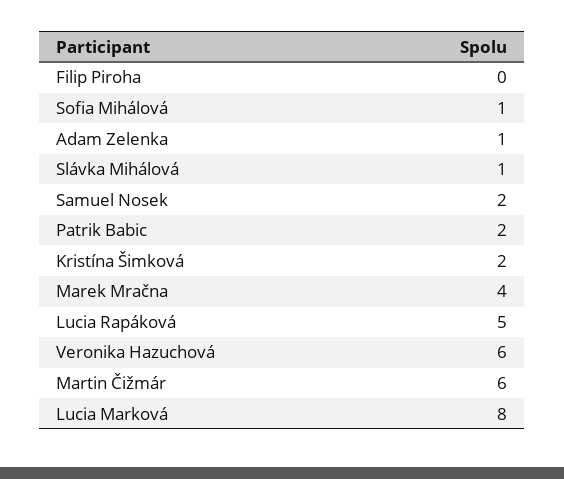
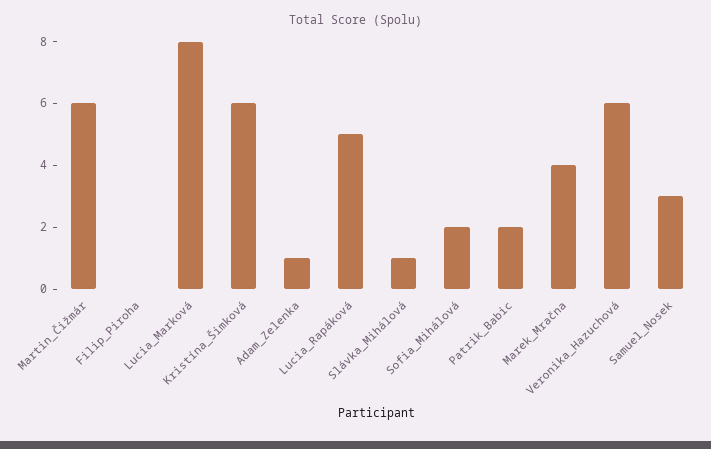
Sofia Mihálová: 1 -> 2
Samuel Nosek: 2 -> 3
Kristína Šimková: 2 -> 6

